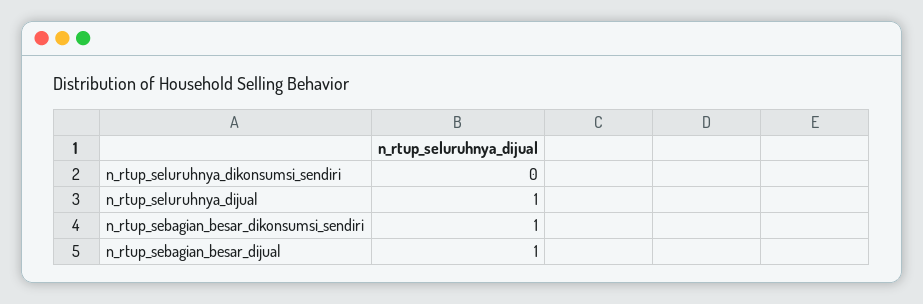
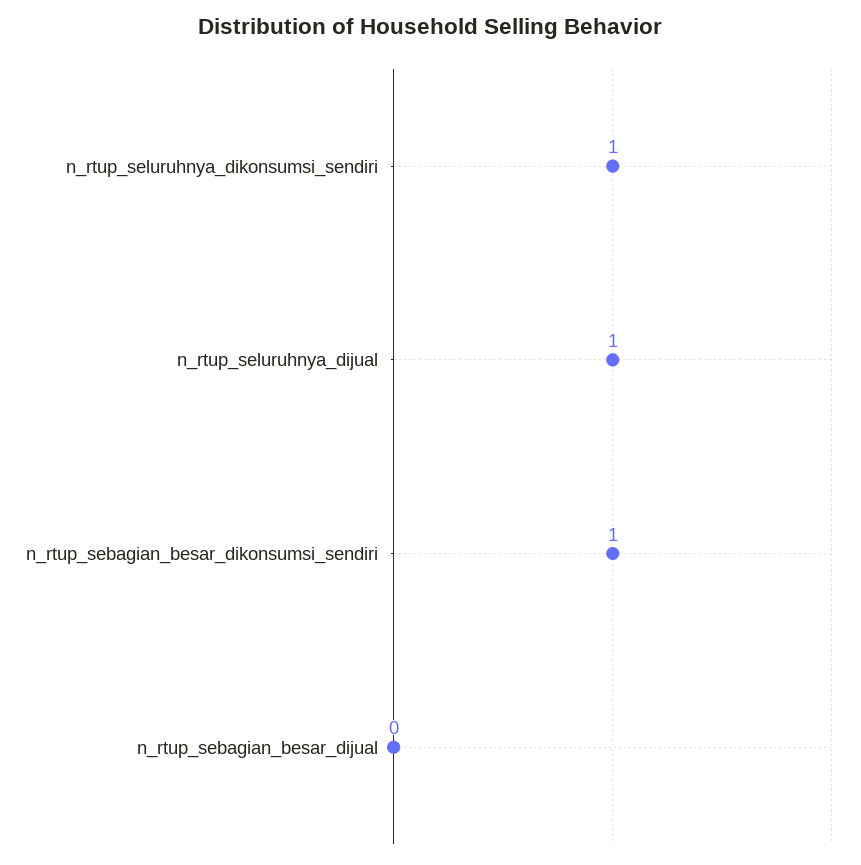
n_rtup_seluruhnya_dikonsumsi_sendiri: 0 -> 1
n_rtup_sebagian_besar_dijual: 1 -> 0

